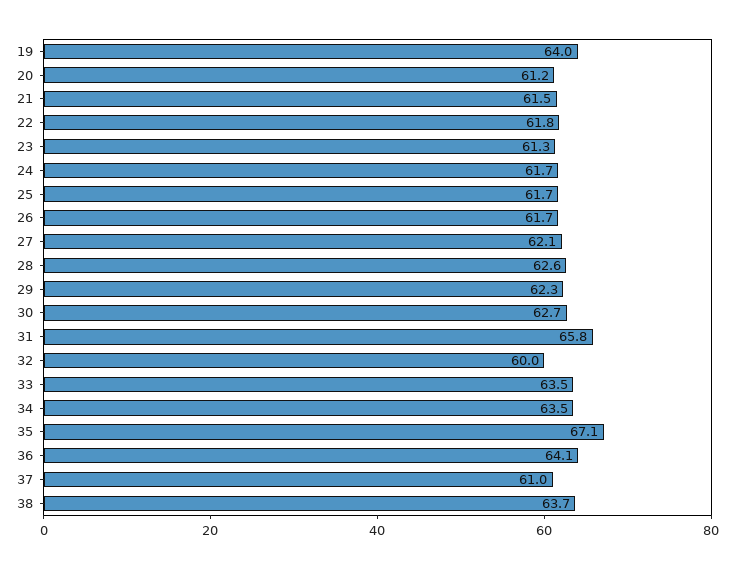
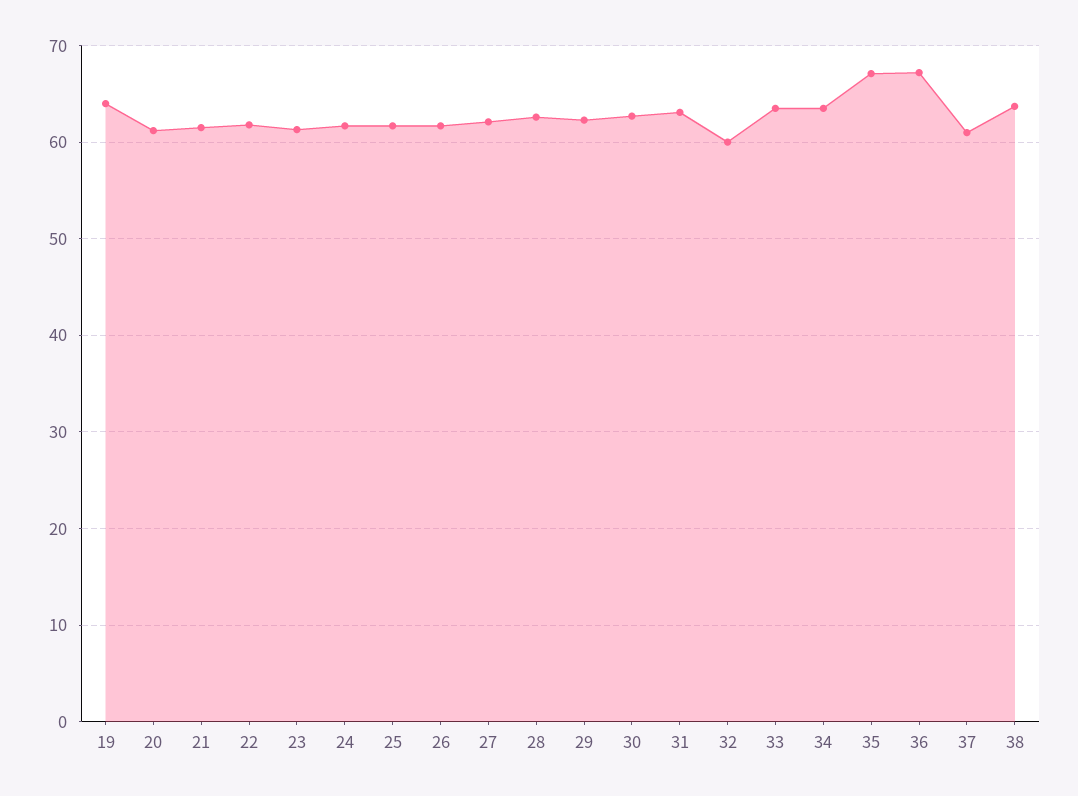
31: 65.8 -> 63
36: 64.1 -> 67

